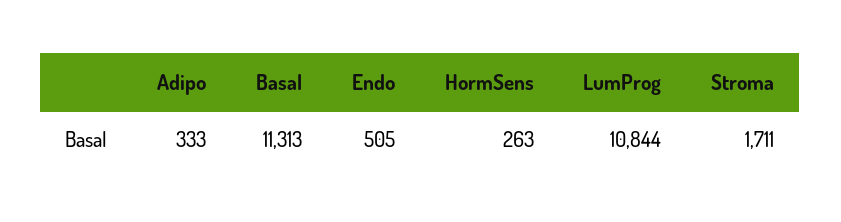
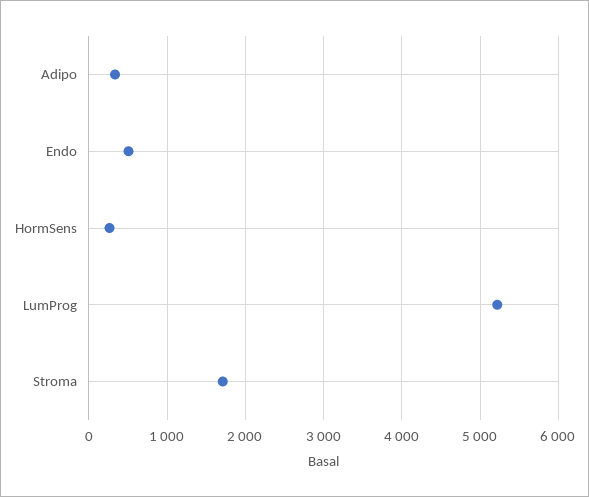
Basal: 11313 -> none
LumProg: 10844 -> 5200

